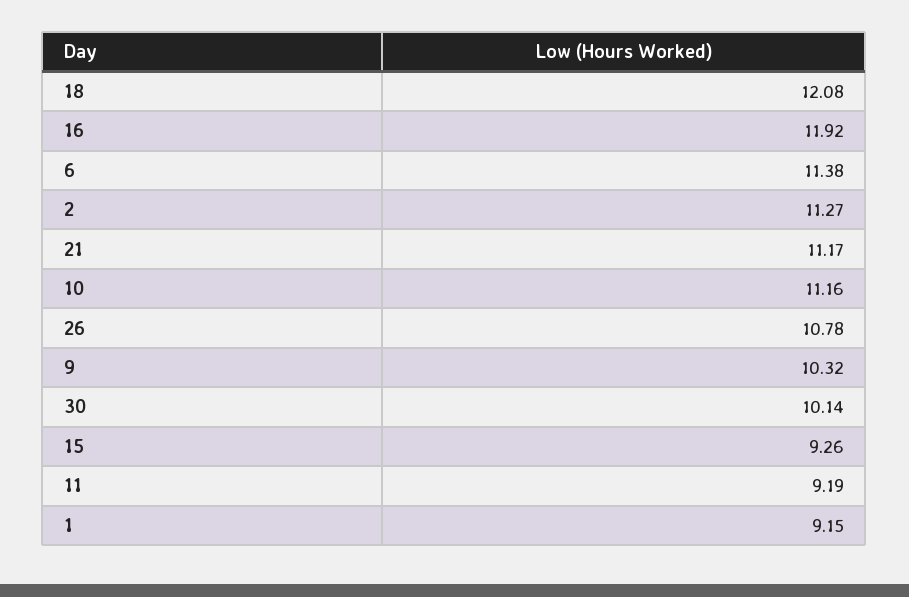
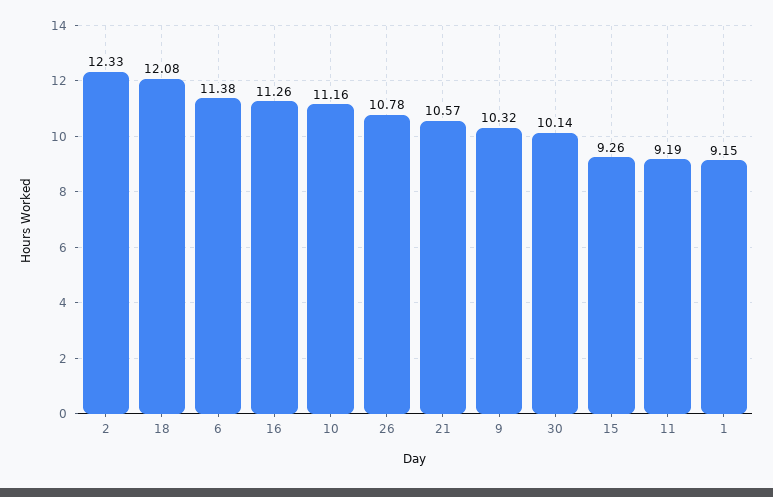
16: 11.92 -> 11.26
2: 11.27 -> 12.33
21: 11.17 -> 10.57

